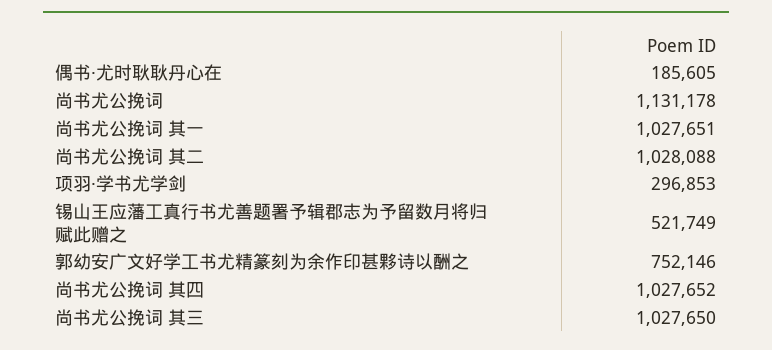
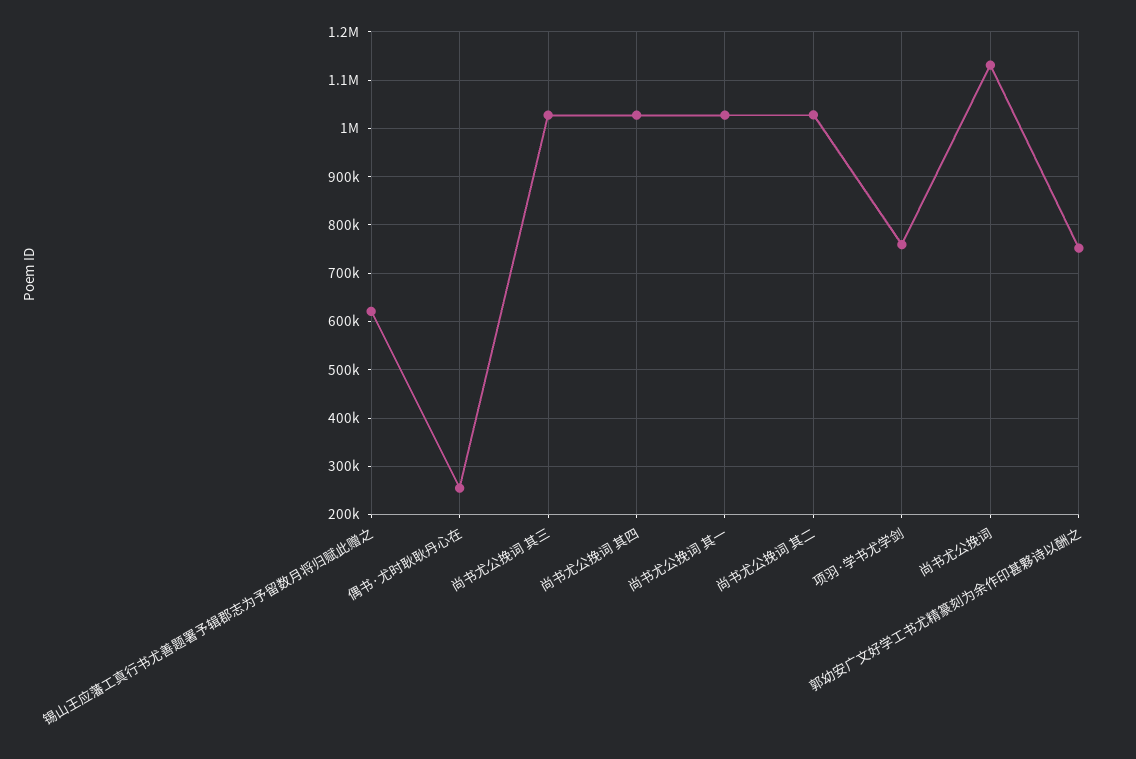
偶书·尤时耿耿丹心在: 185605 -> 260000
项羽·学书尤学剑: 296853 -> 760000
锡山王应藩工真行书尤善题署予辑郡志为予留数月将归赋此赠之: 521749 -> 620000

